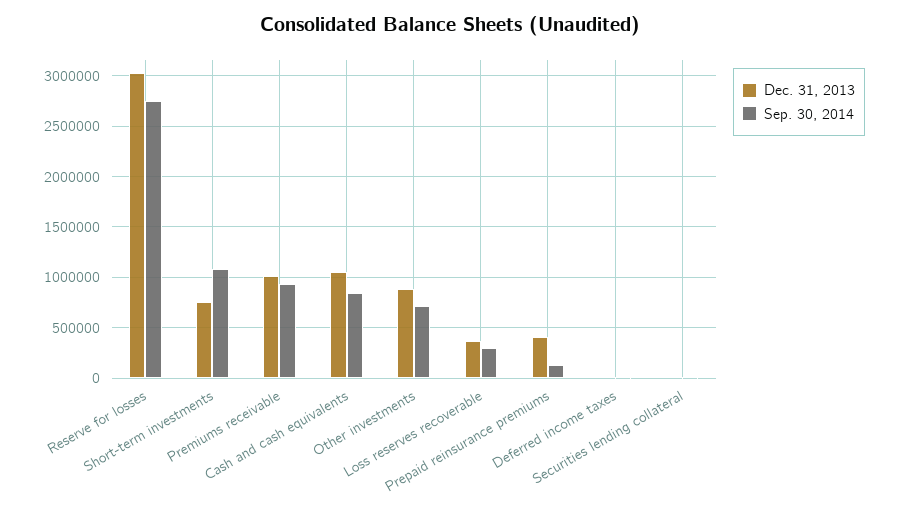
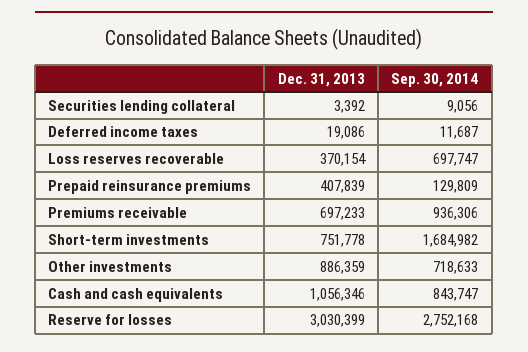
Sep. 30, 2014, Short-term investments: 1100000 -> 1684982
Dec. 31, 2013, Premiums receivable: 1000000 -> 697233
Sep. 30, 2014, Loss reserves recoverable: 300000 -> 697747

